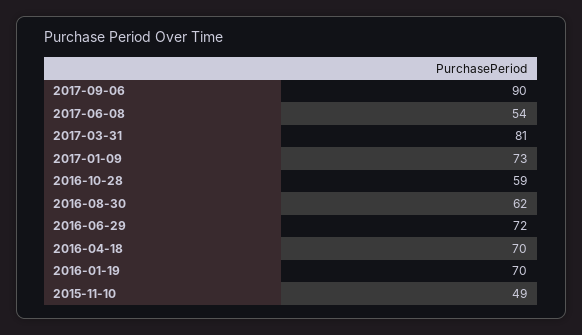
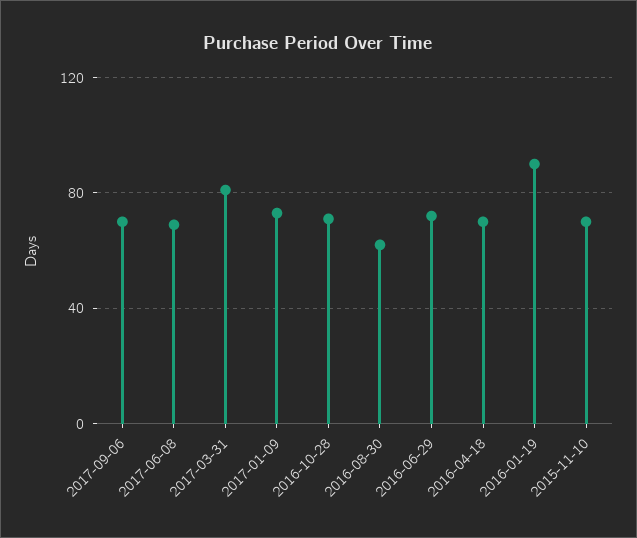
2017-09-06: 90 -> 70
2017-06-08: 54 -> 70
2016-10-28: 59 -> 70
2016-01-19: 70 -> 90
2015-11-10: 49 -> 70

